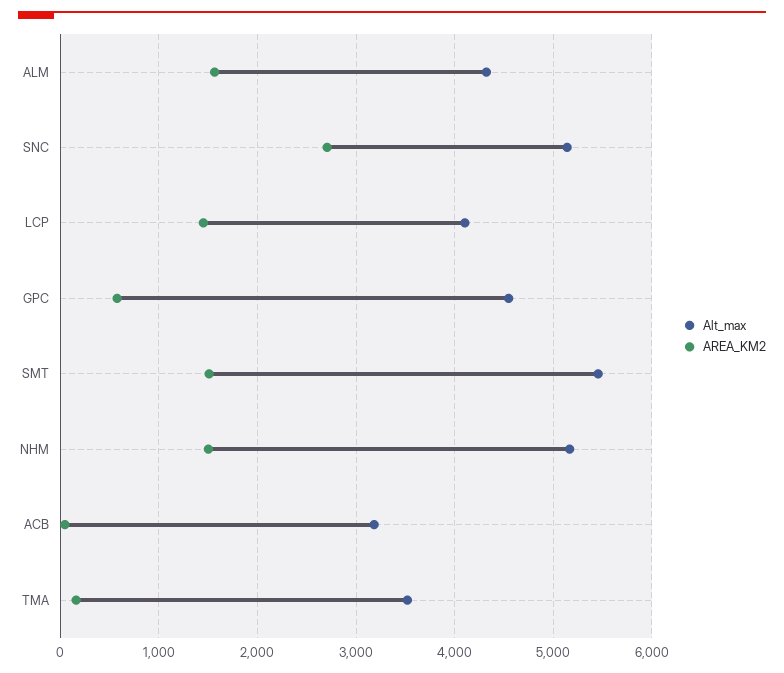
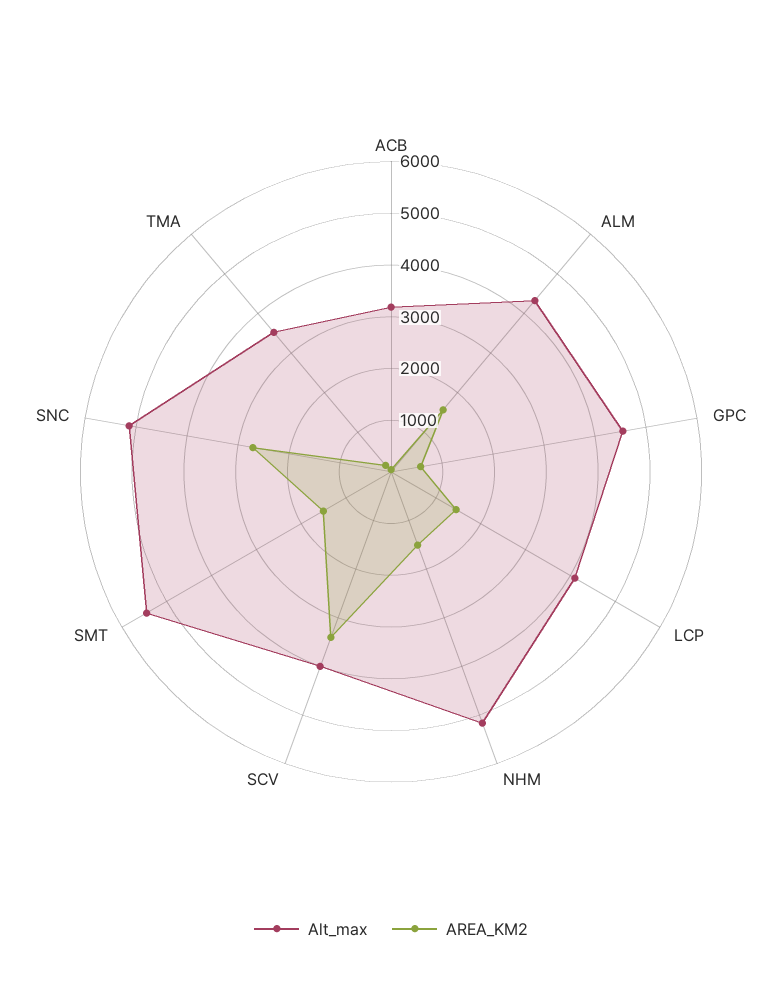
Alt_max, SCV: none -> 4000
AREA_KM2, SCV: none -> 3400

